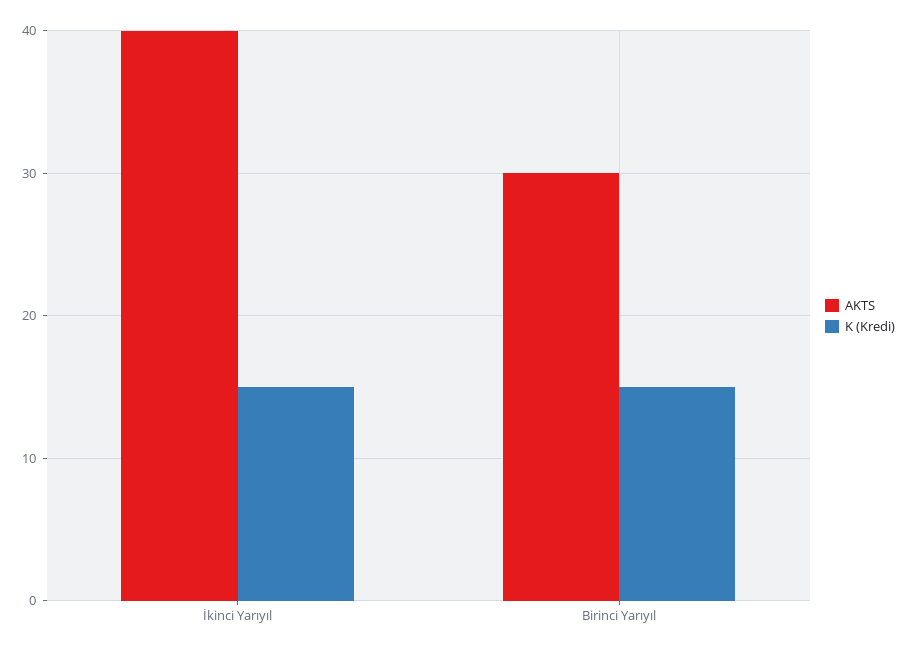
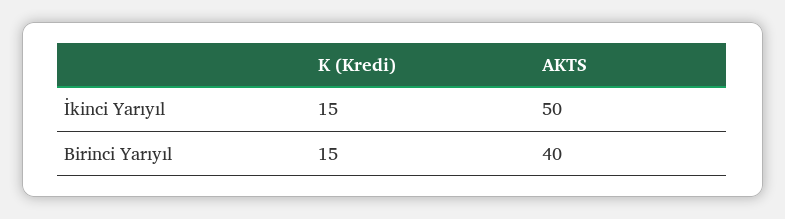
AKTS, İkinci Yarıyıl: 40 -> 50
AKTS, Birinci Yarıyıl: 30 -> 40

